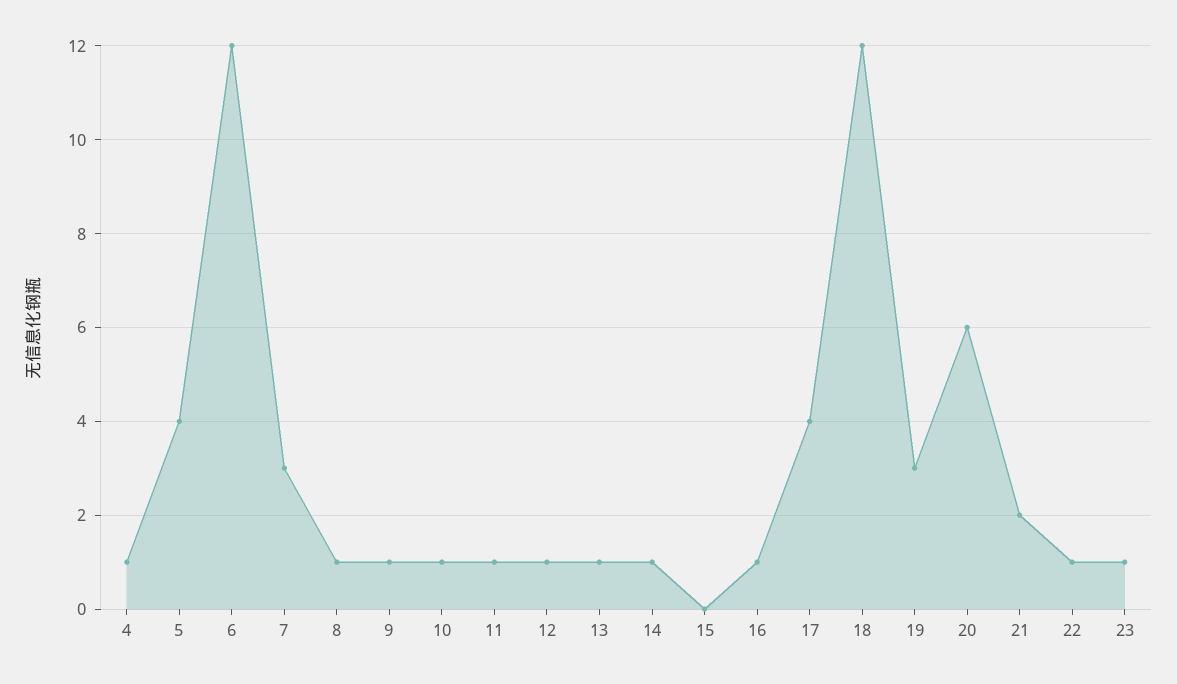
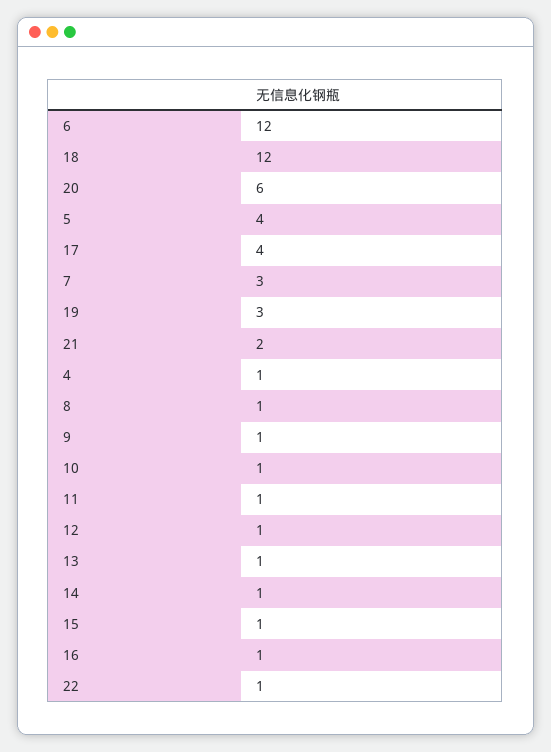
15: 0 -> 1
23: 1 -> none

